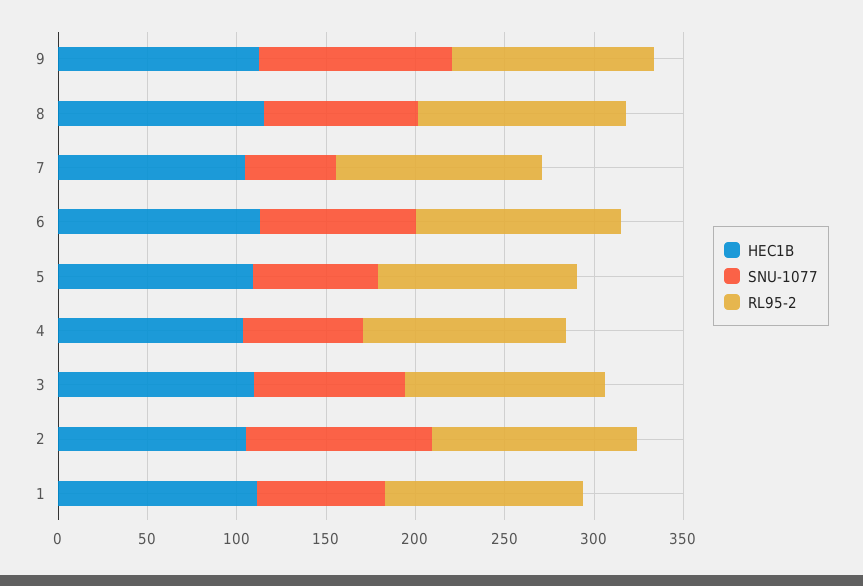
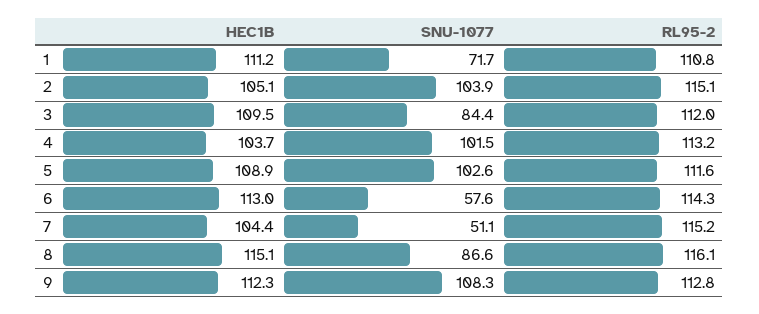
SNU-1077, 6: 90 -> 57.6
SNU-1077, 5: 70 -> 102.6
SNU-1077, 4: 70 -> 101.5

